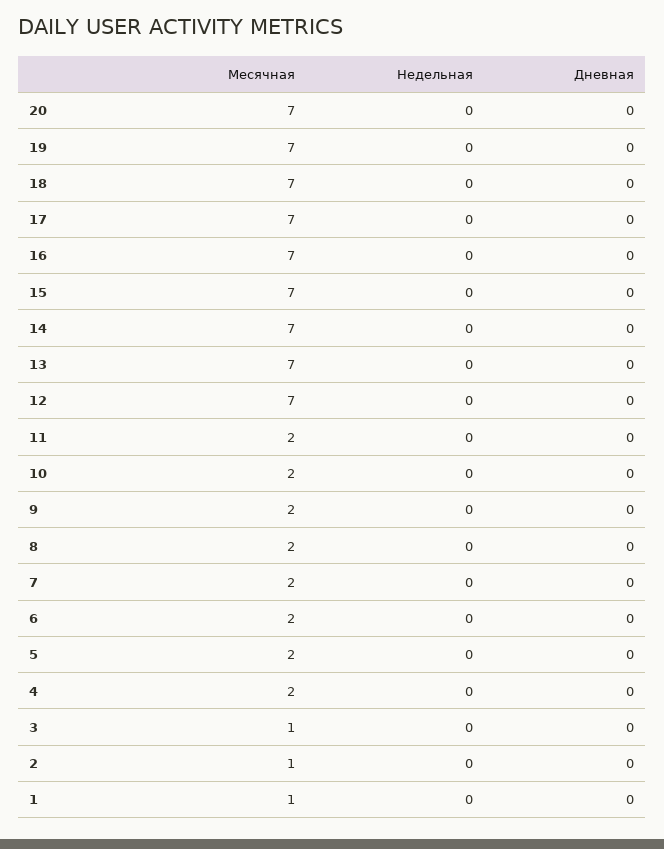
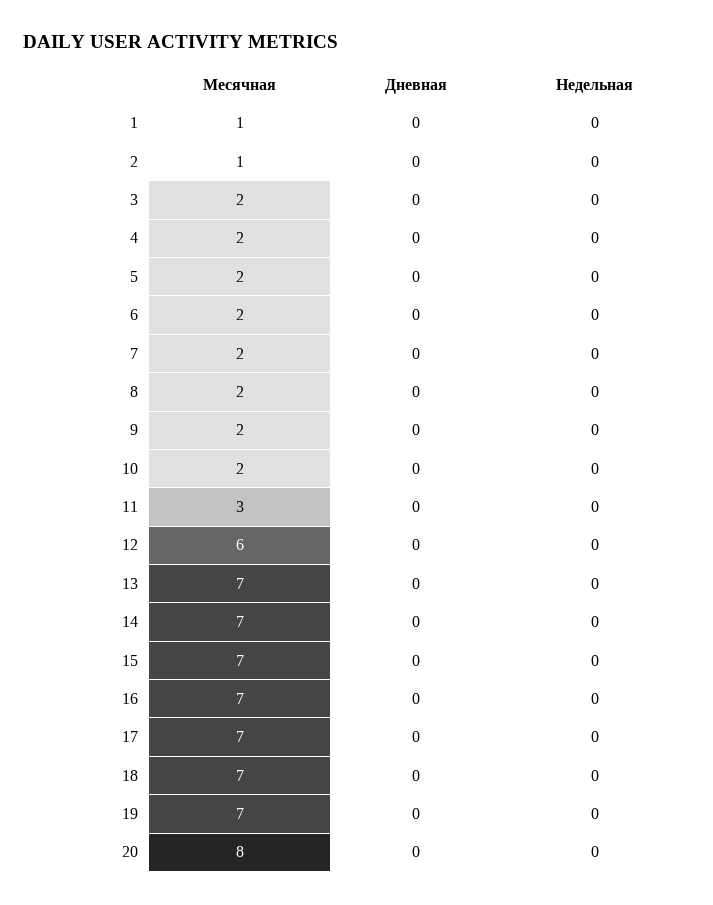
Месячная, 20: 7 -> 8
Месячная, 12: 7 -> 6
Месячная, 11: 2 -> 3
Месячная, 3: 1 -> 2

